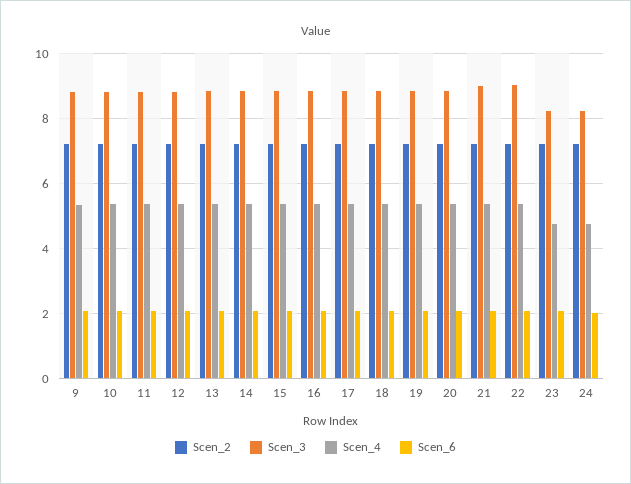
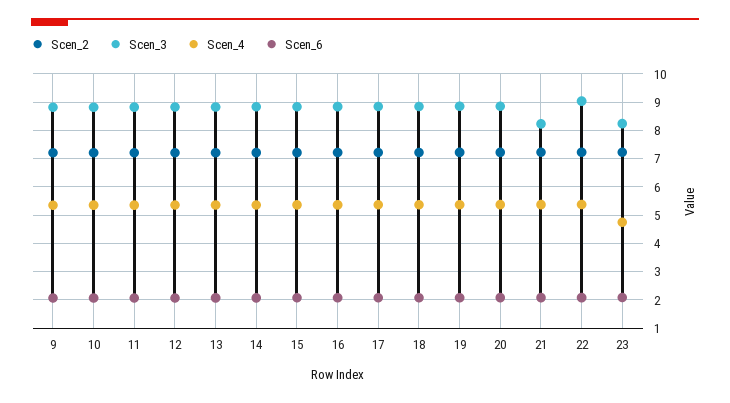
Scen_3, 21: 9 -> 8.25
Scen_2, 24: 7.2 -> none
Scen_3, 24: 8.2 -> none
Scen_4, 24: 4.8 -> none
Scen_6, 24: 2 -> none

